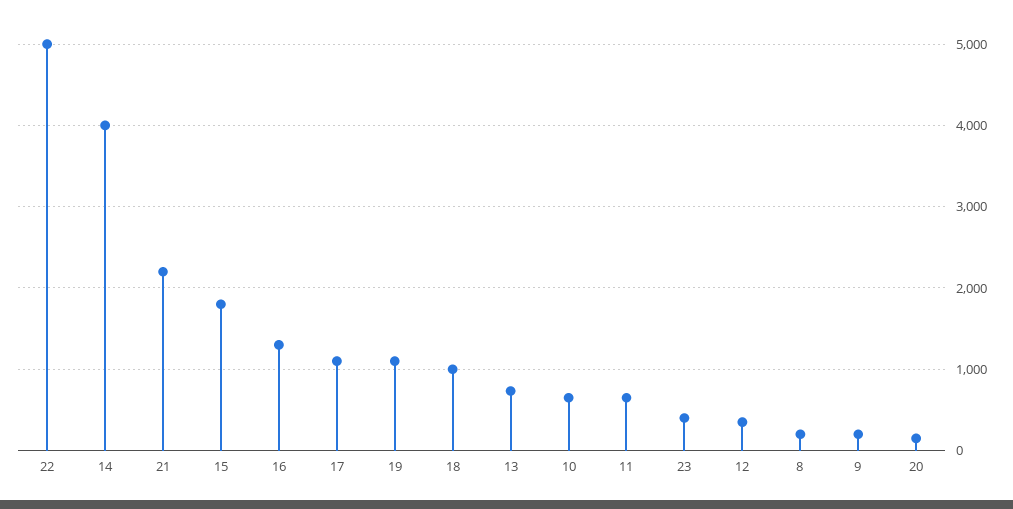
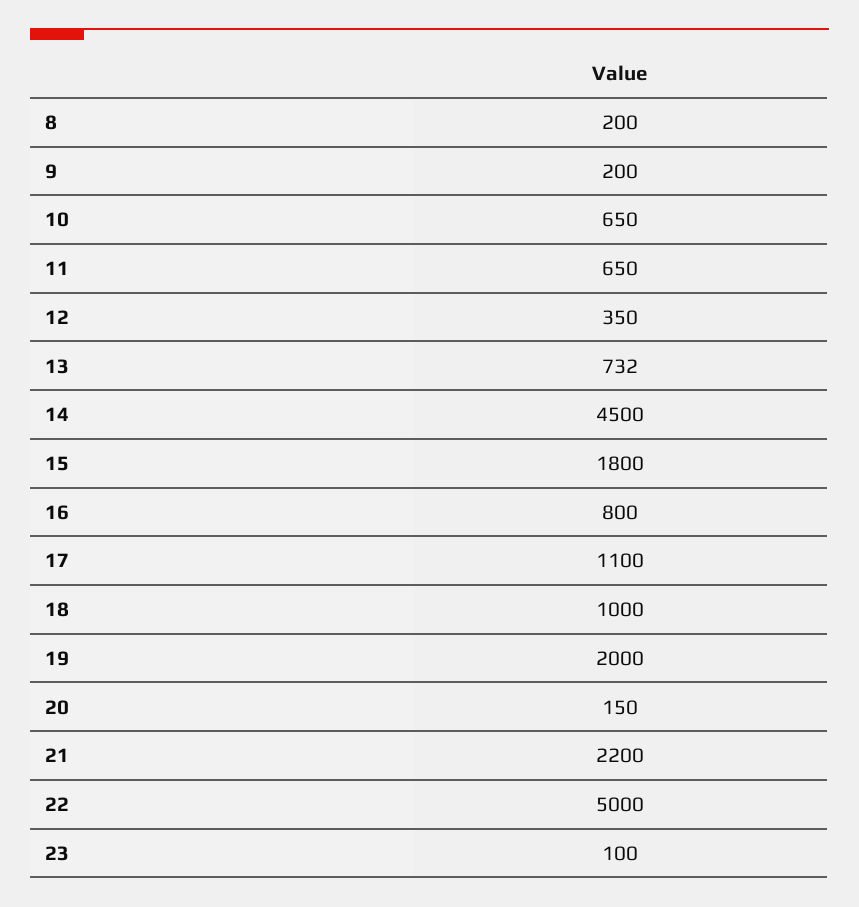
14: 4000 -> 4500
16: 1300 -> 800
19: 1100 -> 2000
23: 400 -> 100

